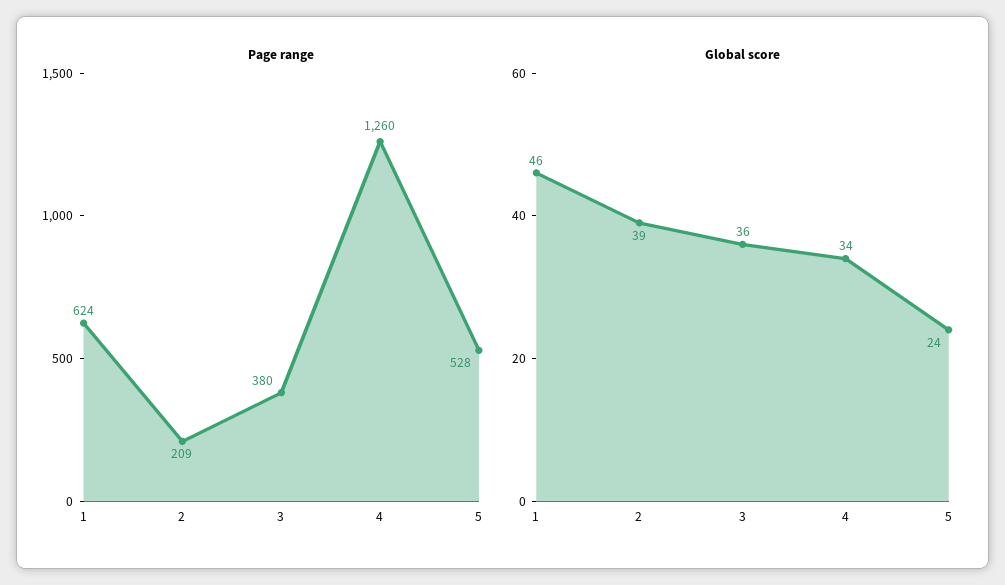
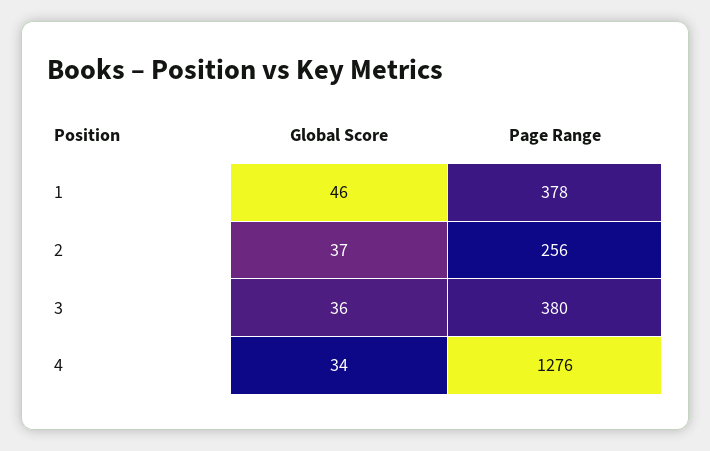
Page range, 1: 624 -> 378
Page range, 2: 209 -> 256
Page range, 4: 1260 -> 1276
Page range, 5: 528 -> none
Global score, 2: 39 -> 37
Global score, 5: 24 -> none

